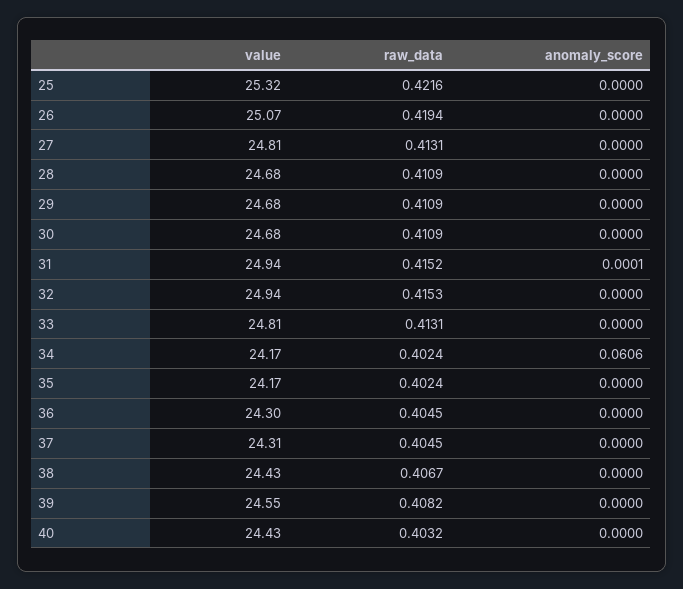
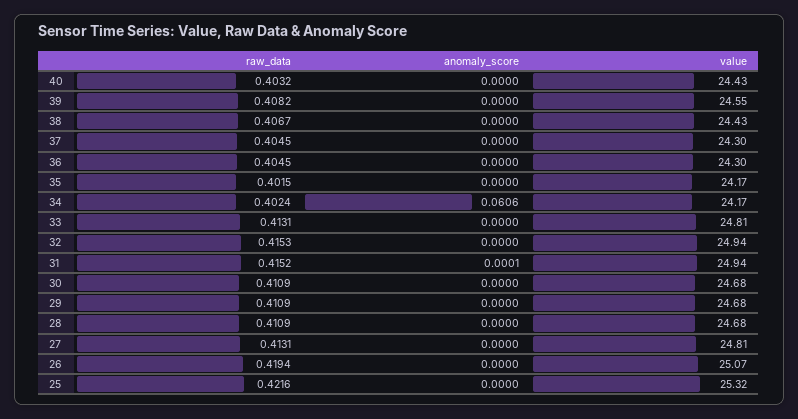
raw_data, 35: 0.4024 -> 0.4015
value, 37: 24.31 -> 24.3

